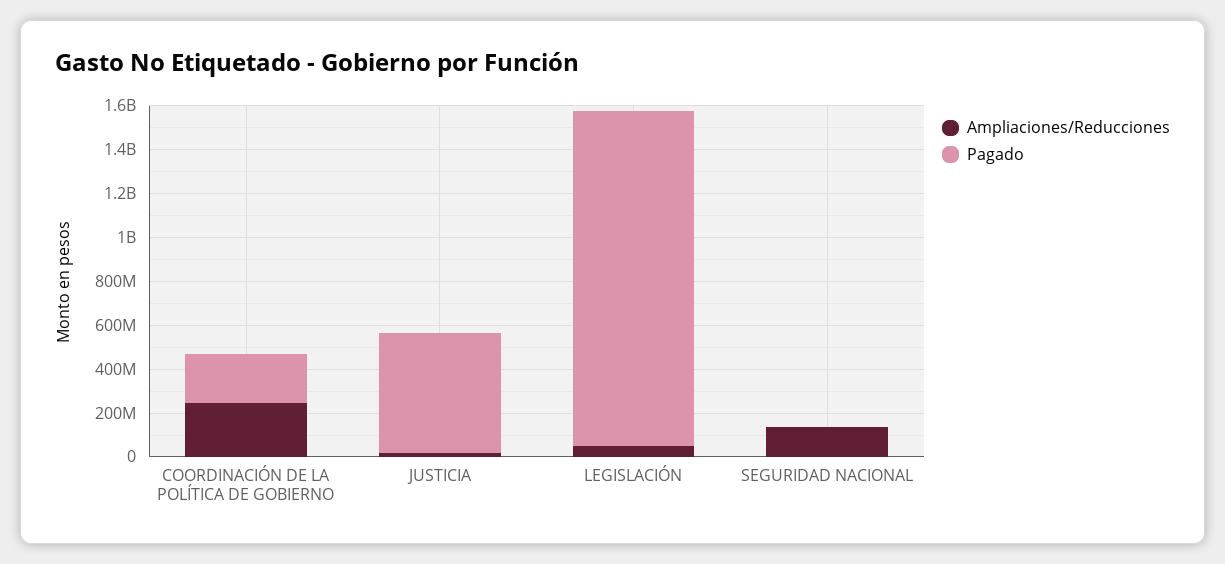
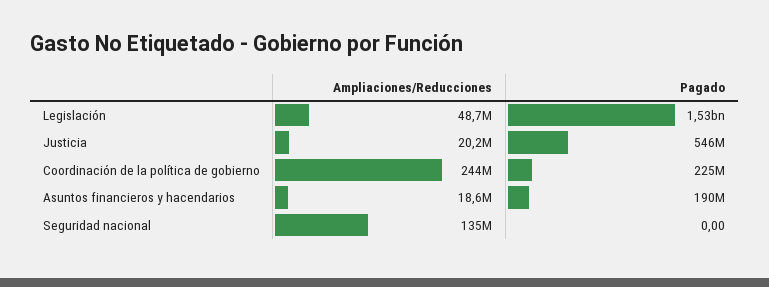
Ampliaciones/Reducciones, Asuntos financieros y hacendarios: none -> 18600000
Pagado, Asuntos financieros y hacendarios: none -> 190000000

